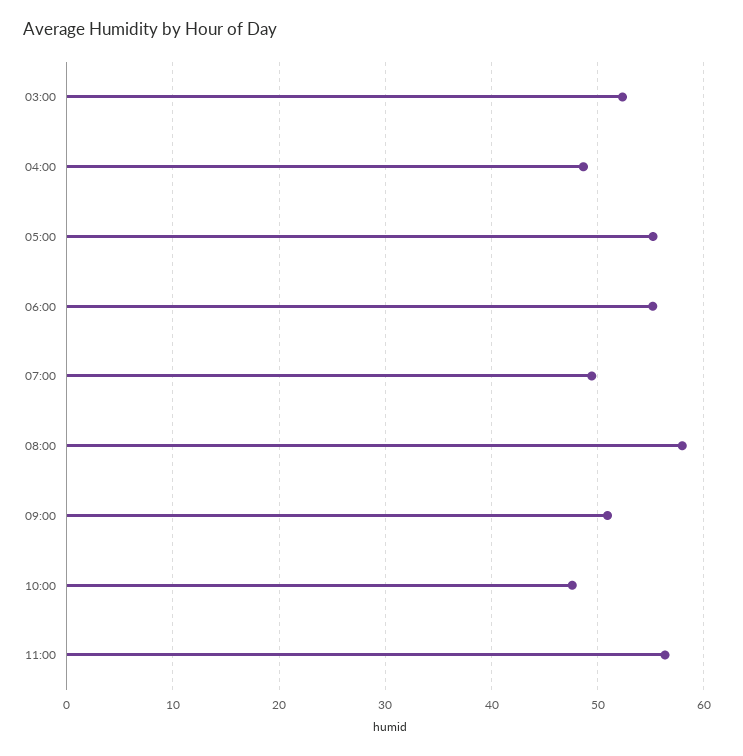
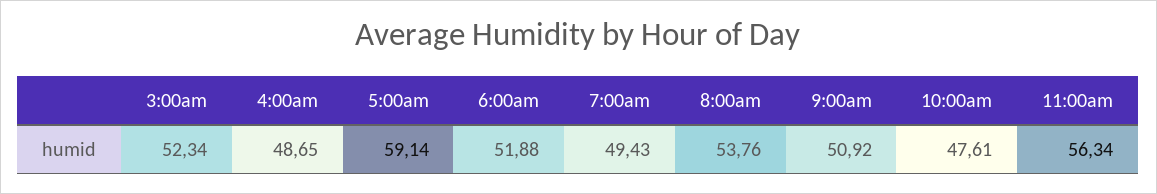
05:00: 55 -> 59.14
06:00: 55 -> 51.88
08:00: 58 -> 53.76

